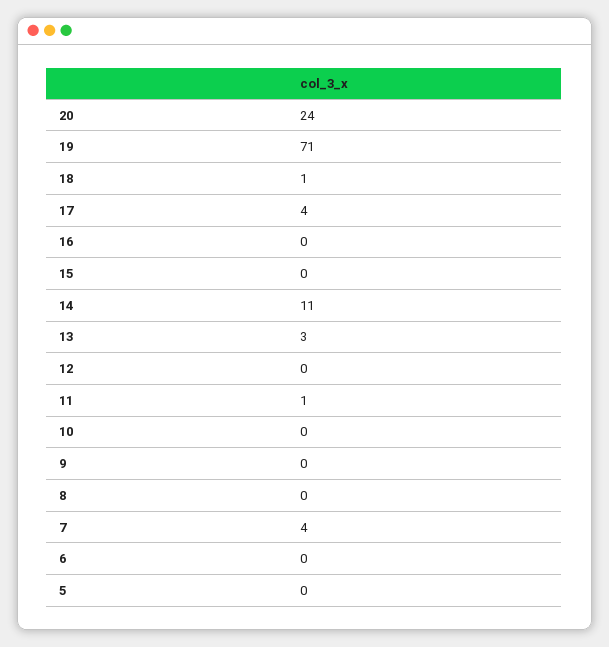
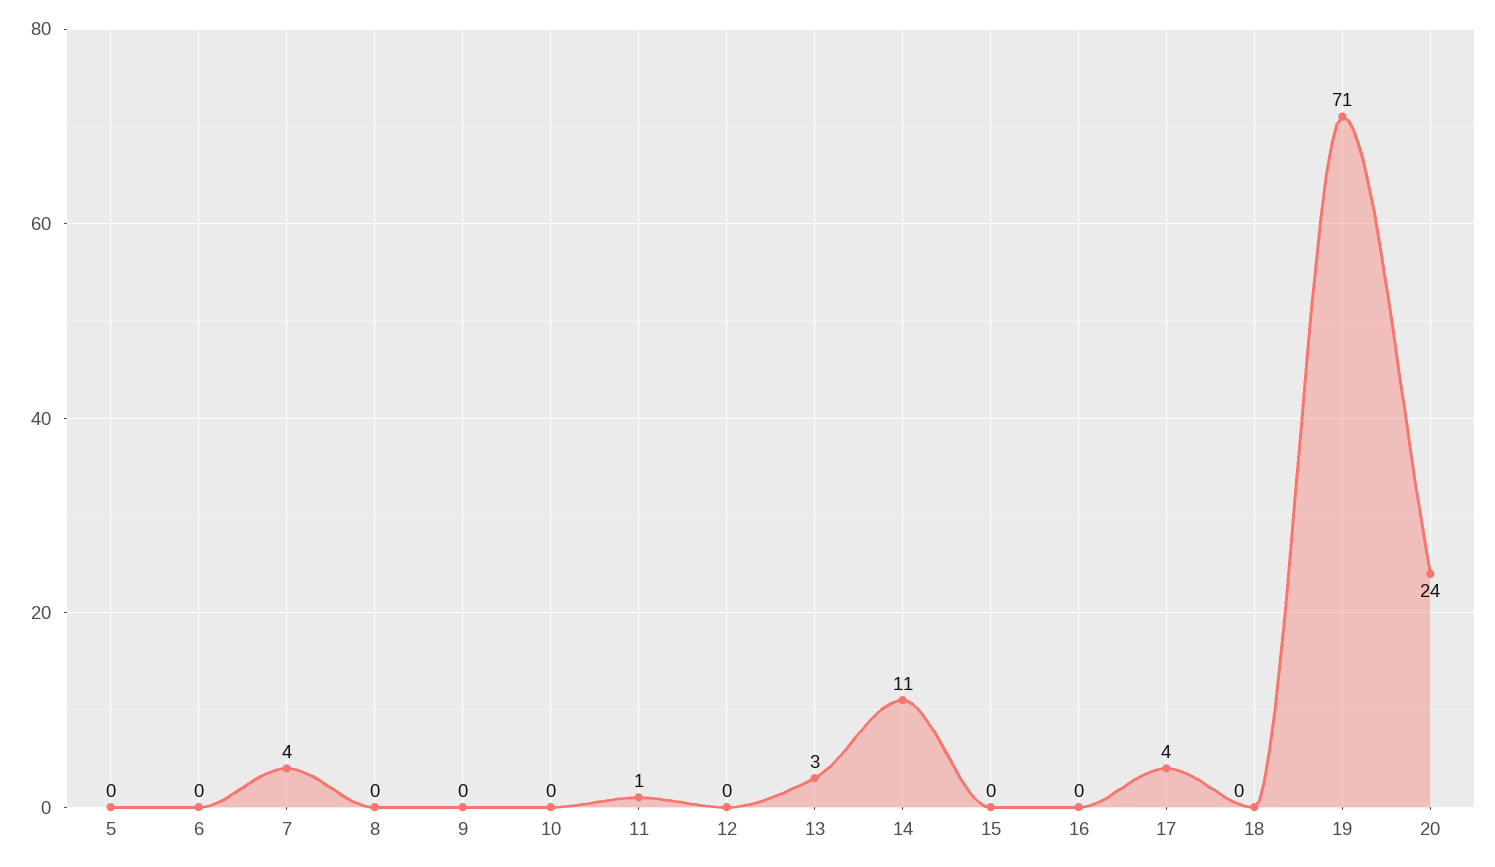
18: 1 -> 0

